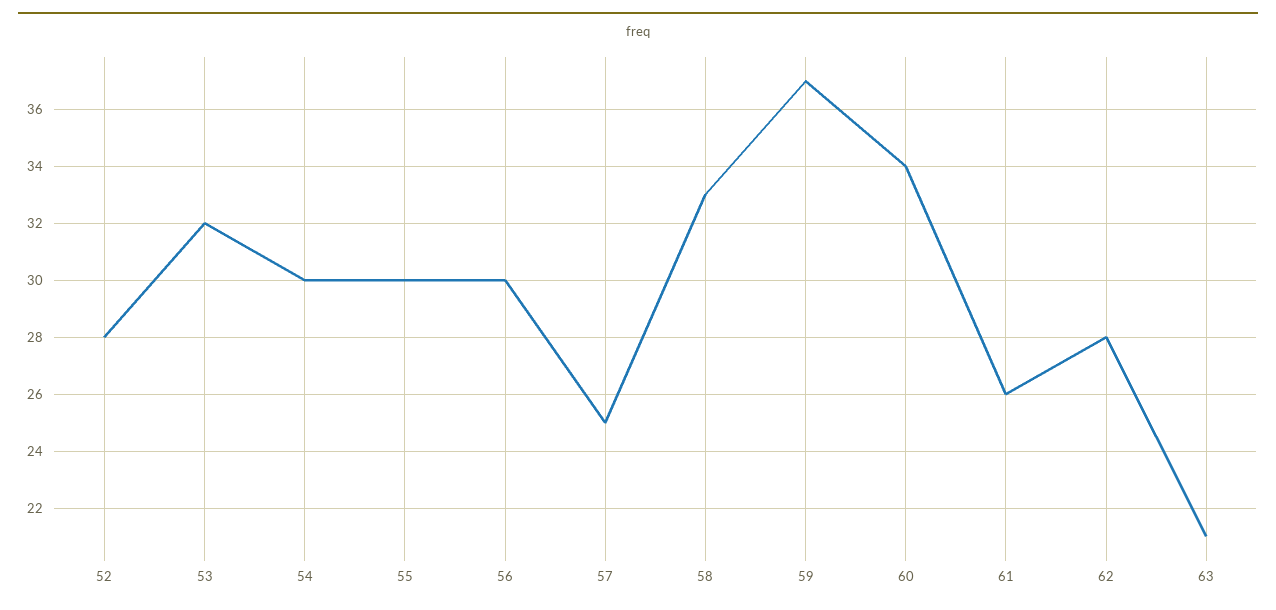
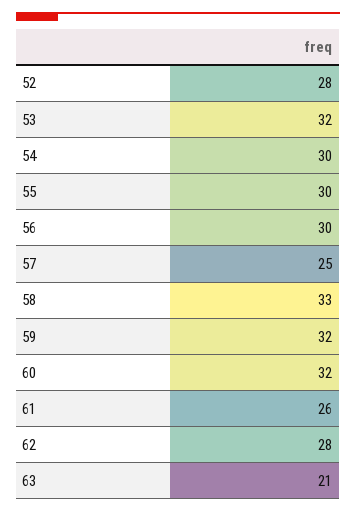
59: 37 -> 32
60: 34 -> 32

